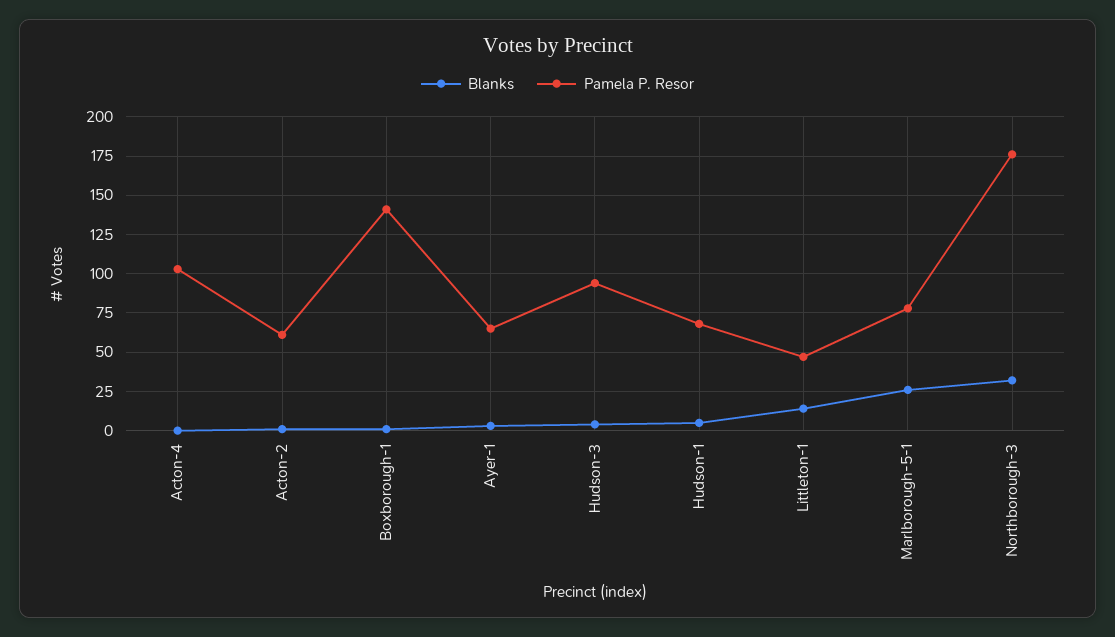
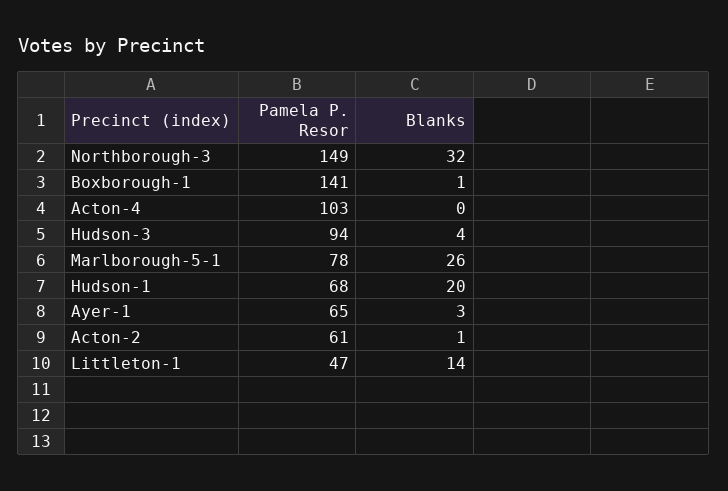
Blanks, Hudson-1: 5 -> 20
Pamela P. Resor, Northborough-3: 175 -> 149

